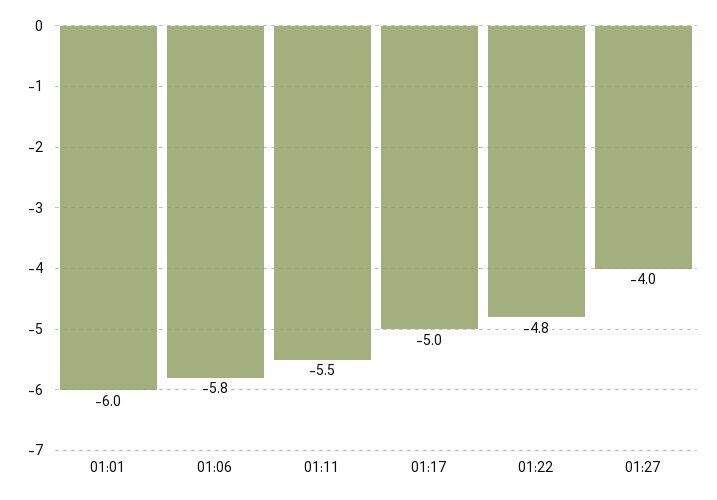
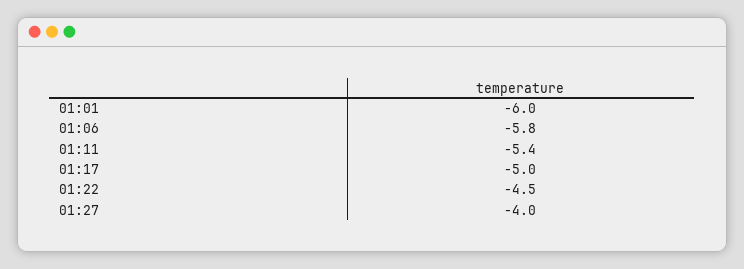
01:11: -5.5 -> -5.4
01:22: -4.8 -> -4.5

